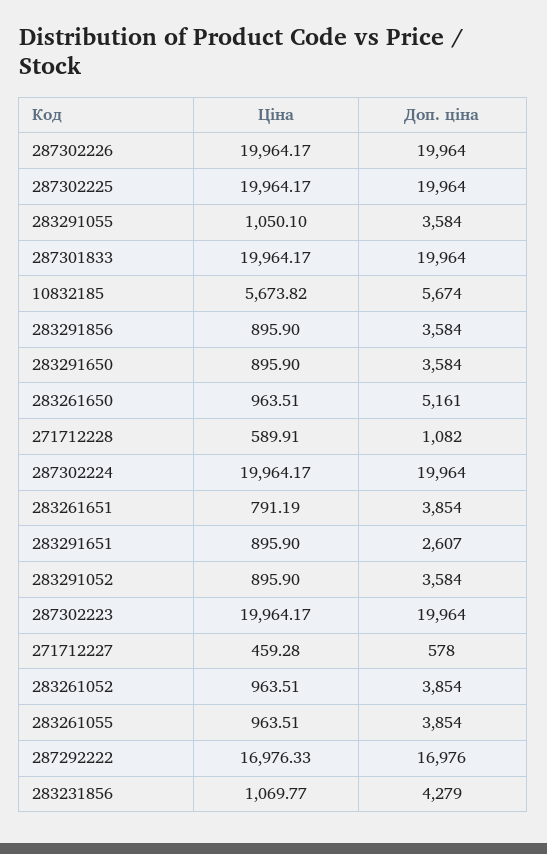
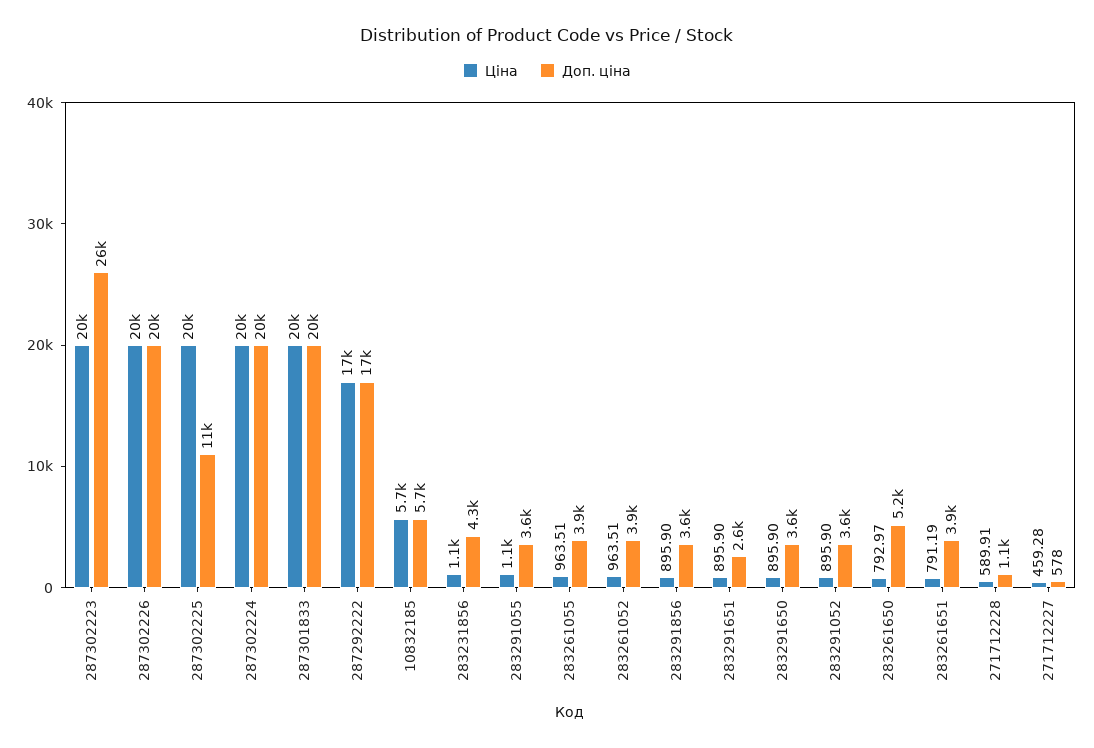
Доп. ціна, 287302225: 19964 -> 11000
Ціна, 283261650: 963.51 -> 792.97
Доп. ціна, 287302223: 19964 -> 26000

